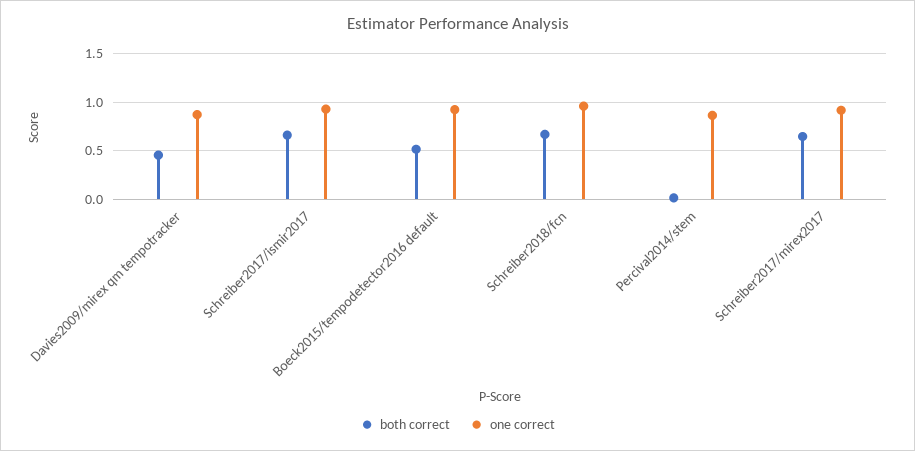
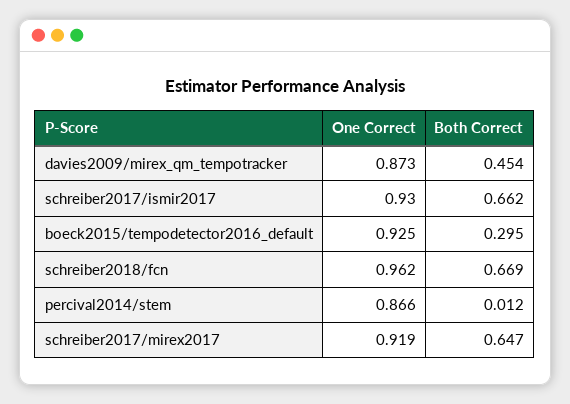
both correct, Boeck2015/tempodetector2016 default: 0.5 -> 0.295

